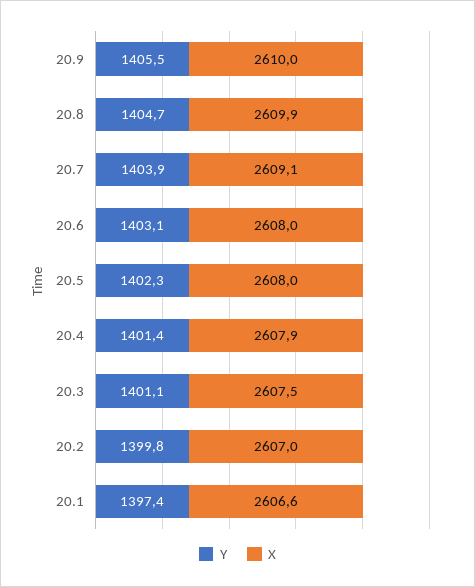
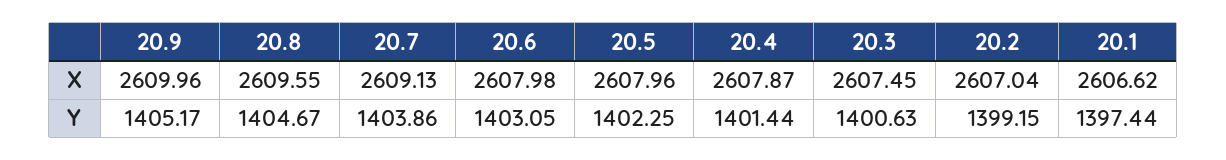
Y, 20.9: 1405.5 -> 1405.17
X, 20.8: 2609.9 -> 2609.55
Y, 20.3: 1401.1 -> 1400.63
Y, 20.2: 1399.8 -> 1399.15

